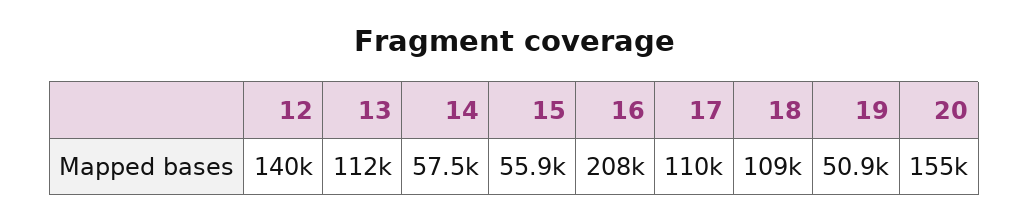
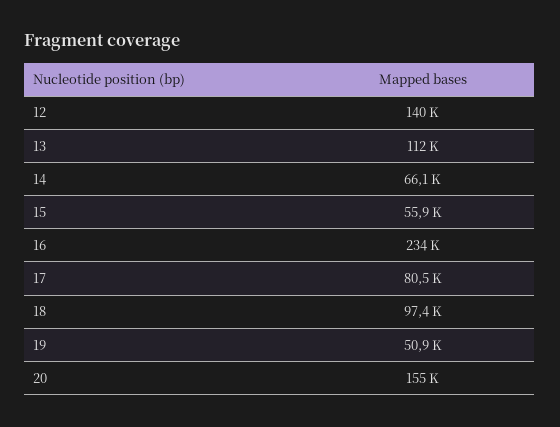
14: 57500 -> 66100
16: 208000 -> 234000
17: 110000 -> 80500
18: 109000 -> 97400

